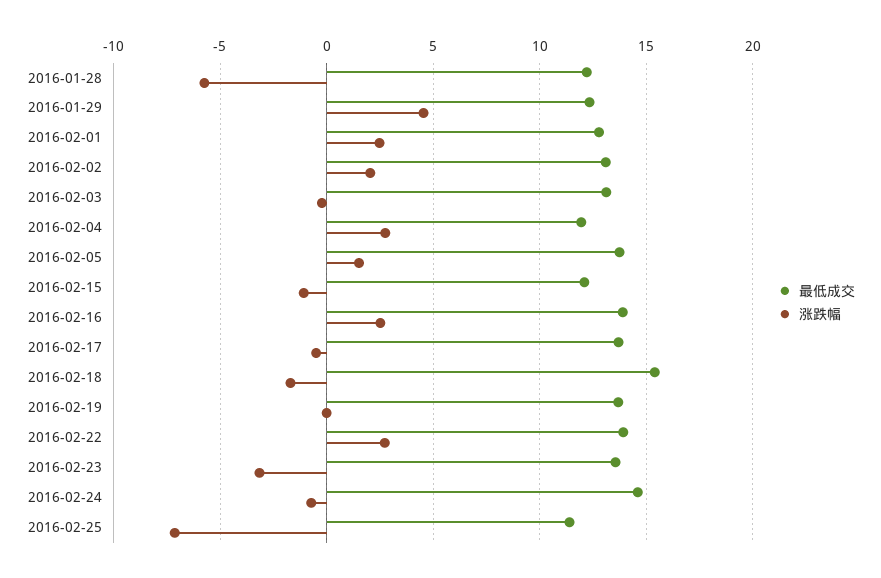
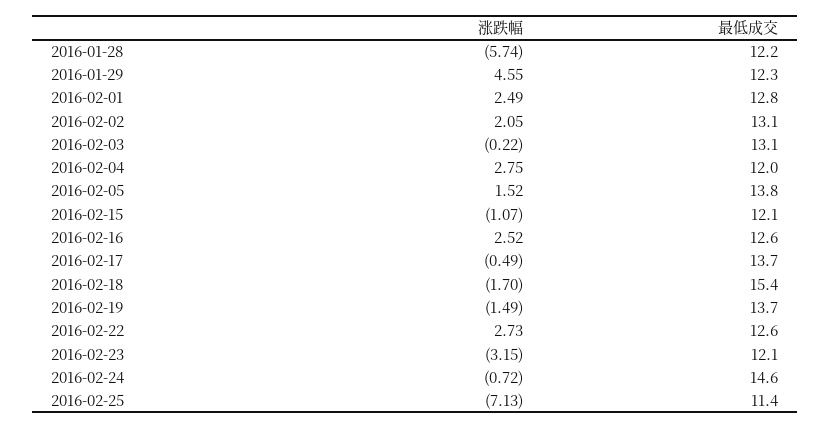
最低成交, 2016-02-16: 14 -> 12.6
涨跌幅, 2016-02-19: 0 -> -1.49
最低成交, 2016-02-22: 14 -> 12.6
最低成交, 2016-02-23: 13.5 -> 12.1

